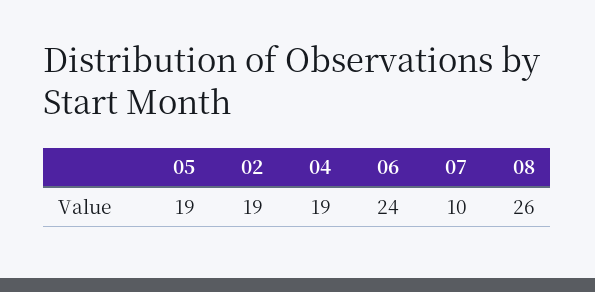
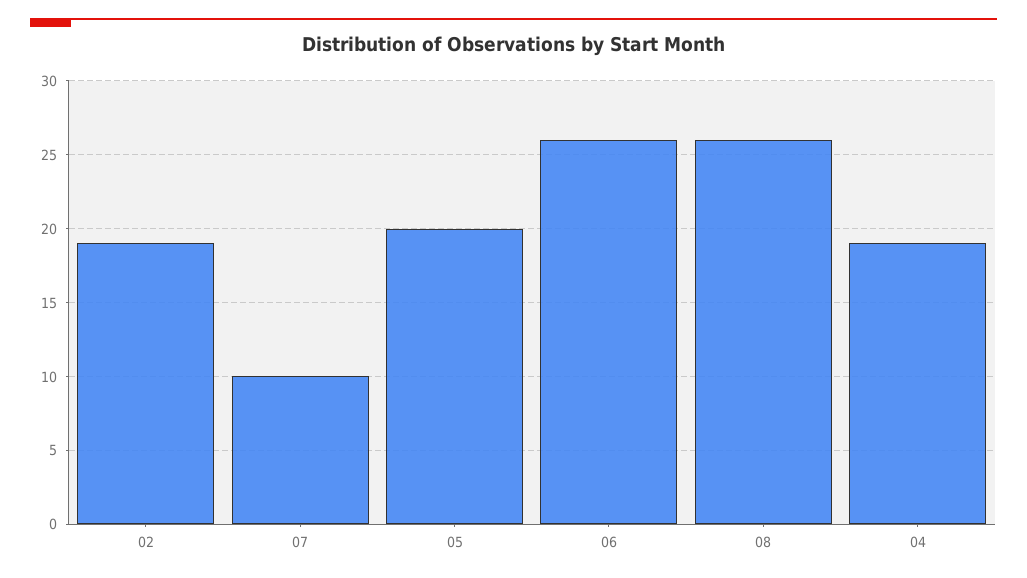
05: 19 -> 20
06: 24 -> 26

